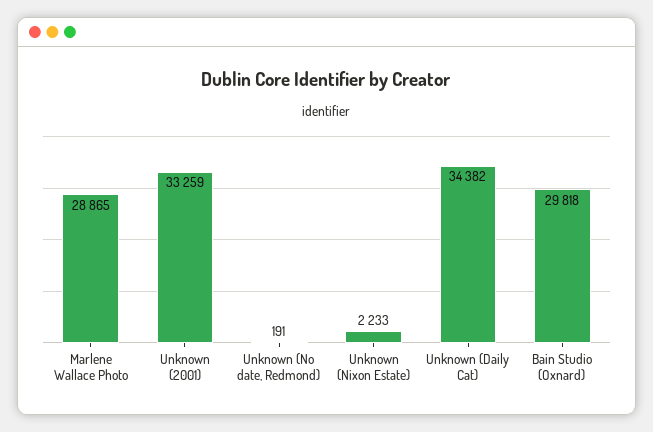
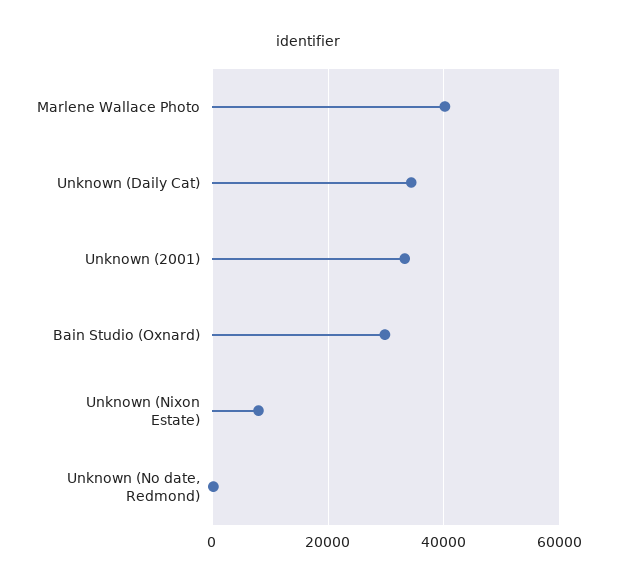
Marlene Wallace Photo: 28865 -> 40000
Unknown (Nixon Estate): 2233 -> 8000

